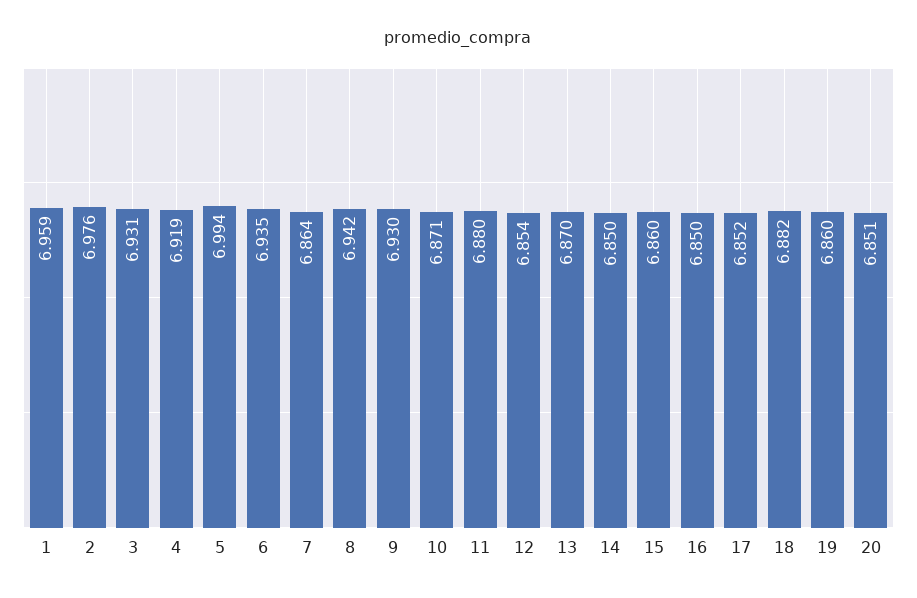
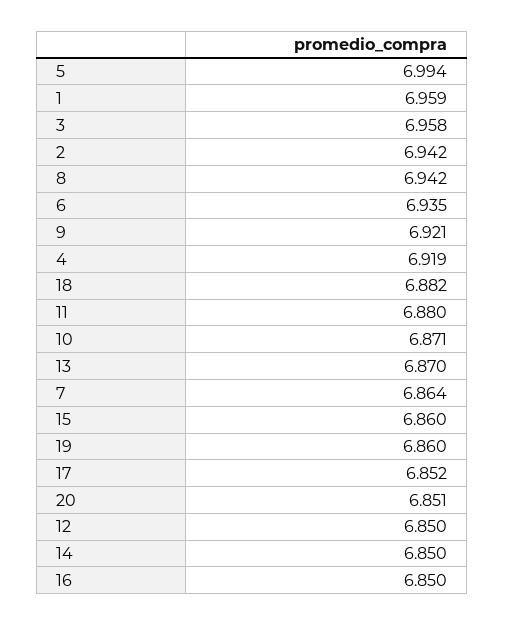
2: 6.976 -> 6.942
3: 6.931 -> 6.958
9: 6.93 -> 6.921
12: 6.854 -> 6.85

